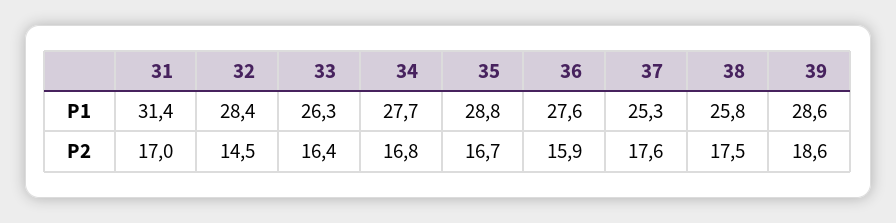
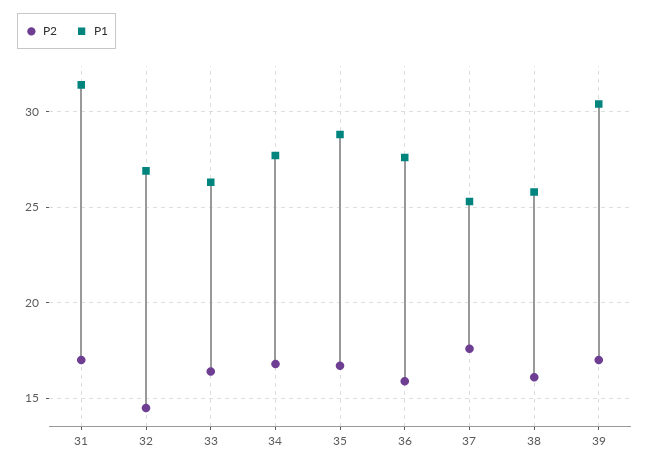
P1, 32: 28.4 -> 27
P1, 39: 28.6 -> 30.5
P2, 38: 17.5 -> 16
P2, 39: 18.6 -> 17

